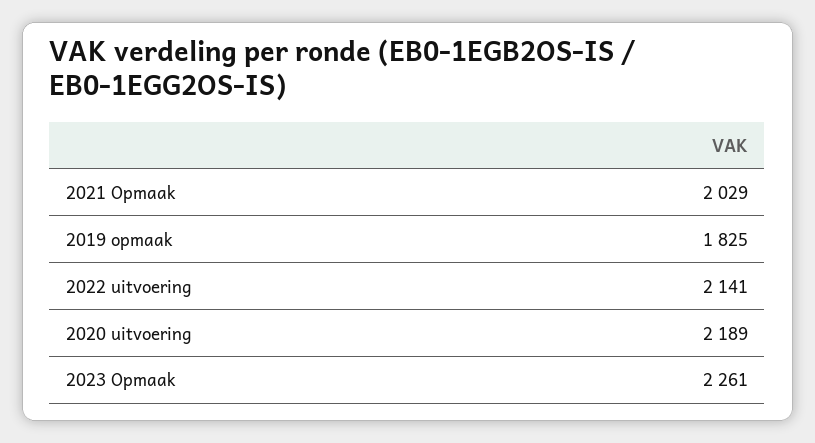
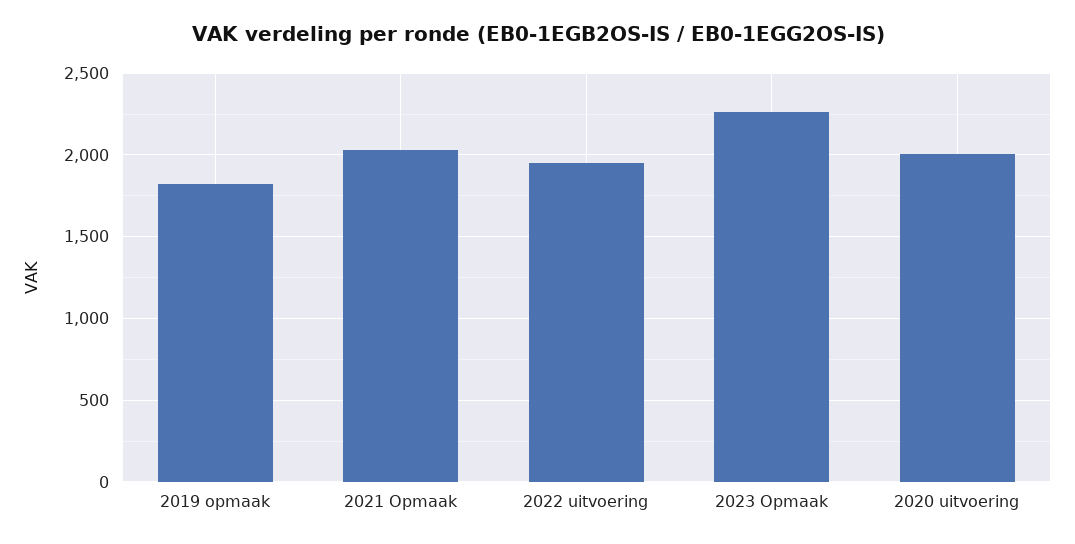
2022 uitvoering: 2141 -> 1950
2020 uitvoering: 2189 -> 2000

